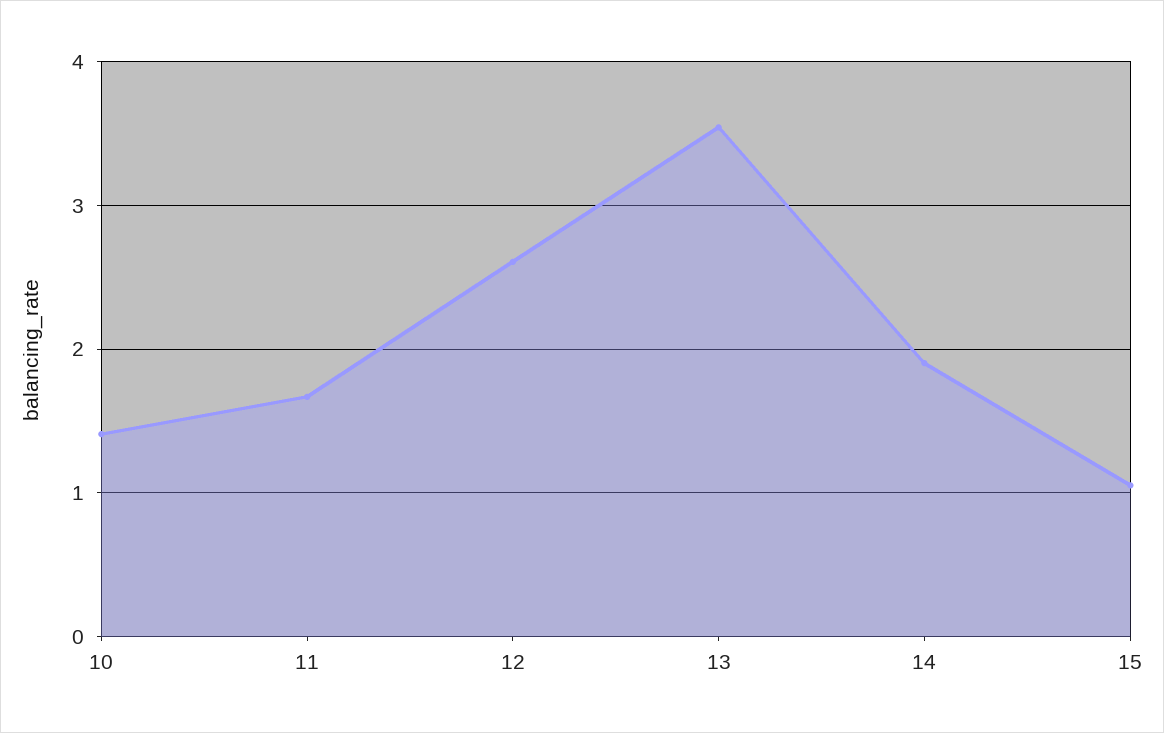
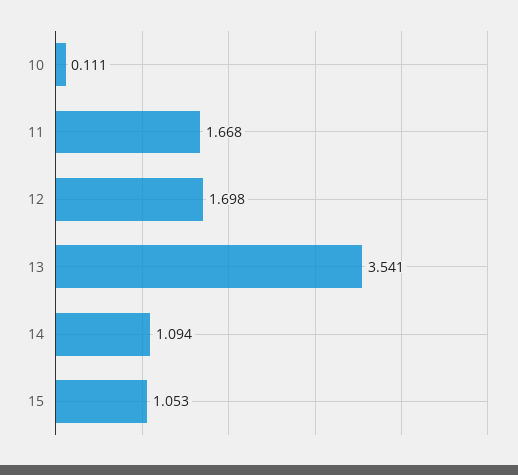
10: 1.4 -> 0.111
12: 2.6 -> 1.698
14: 1.9 -> 1.094

